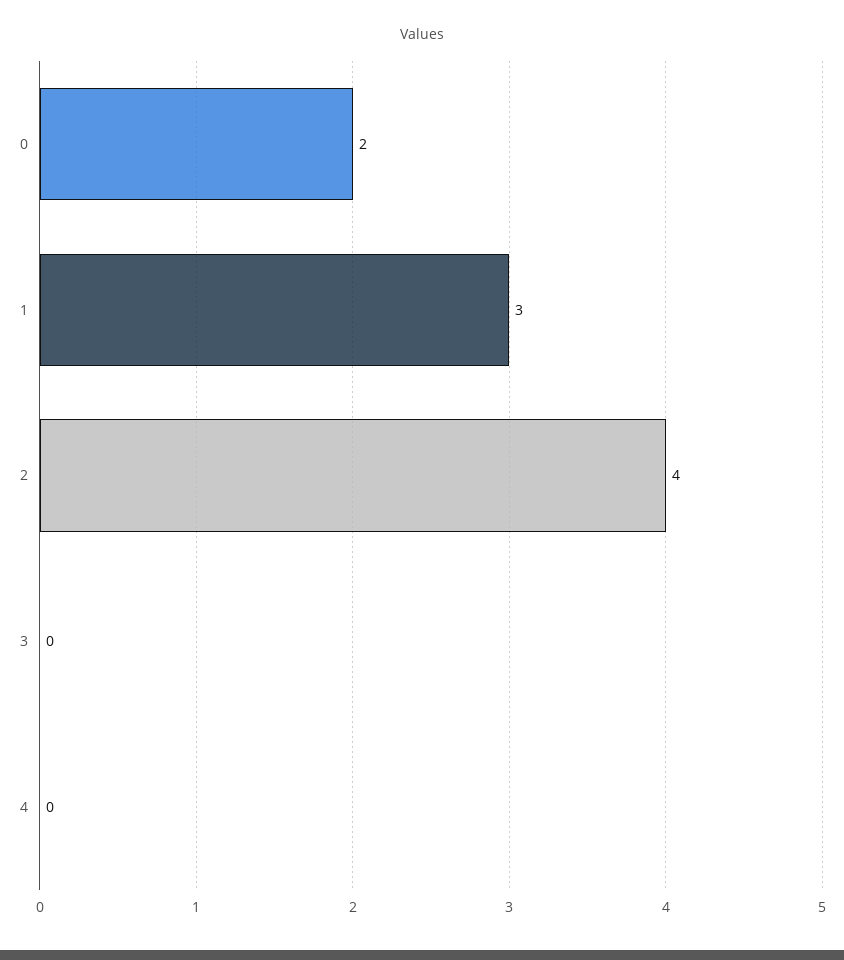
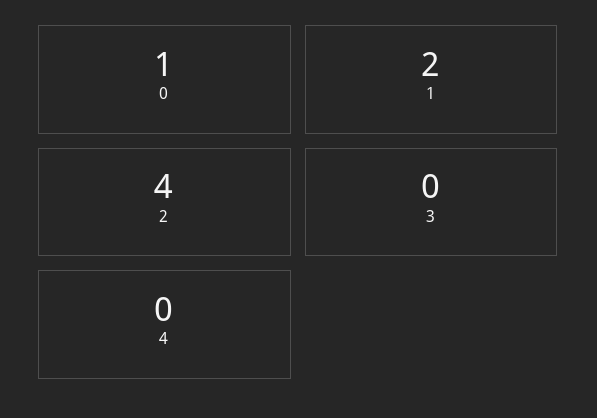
0: 2 -> 1
1: 3 -> 2

